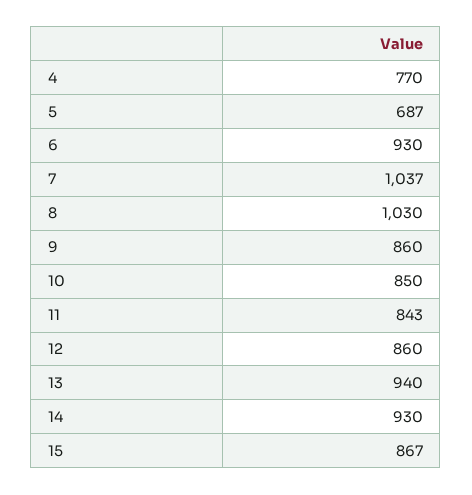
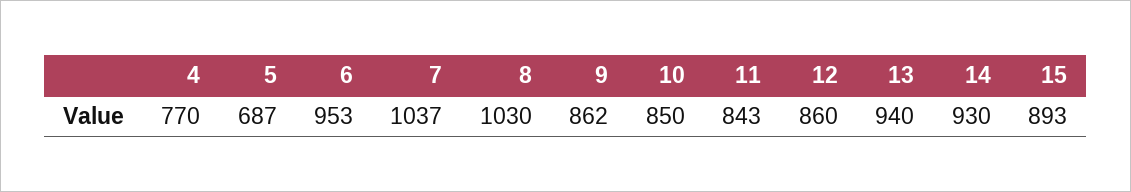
6: 930 -> 953
9: 860 -> 862
15: 867 -> 893

